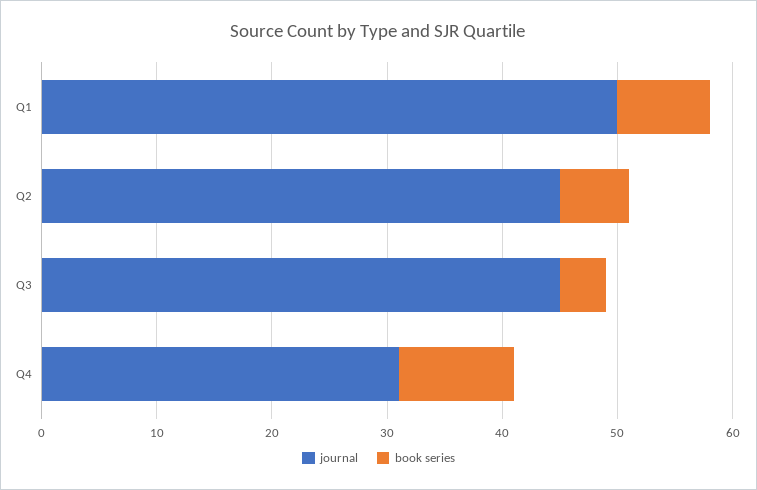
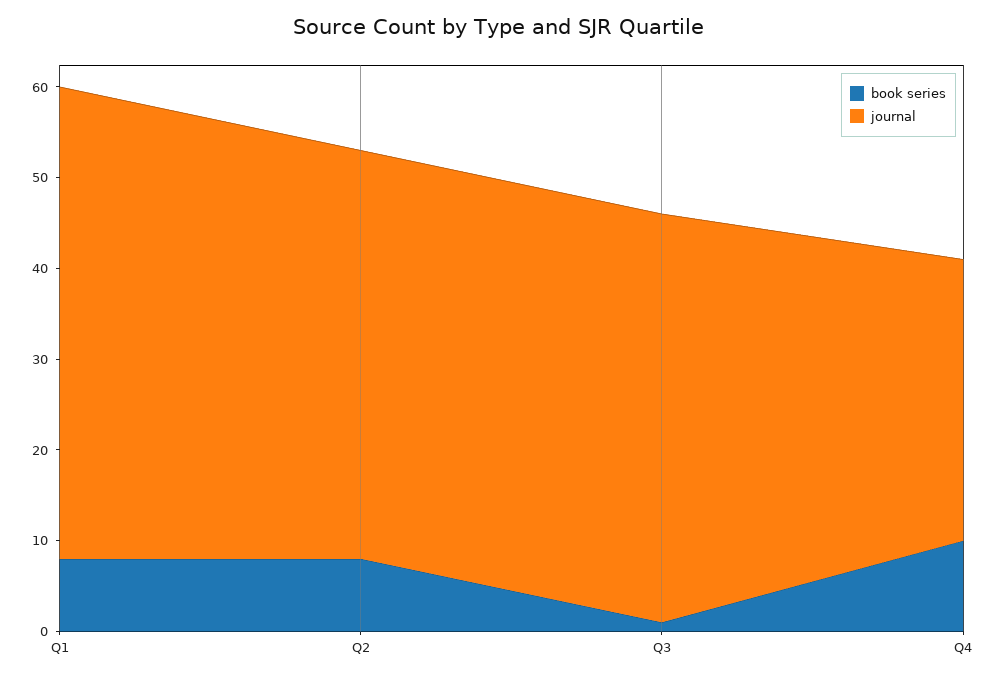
journal, Q1: 50 -> 52
book series, Q2: 6 -> 8
book series, Q3: 4 -> 1

